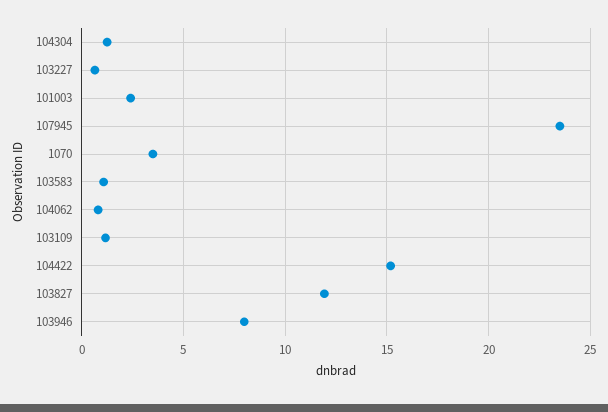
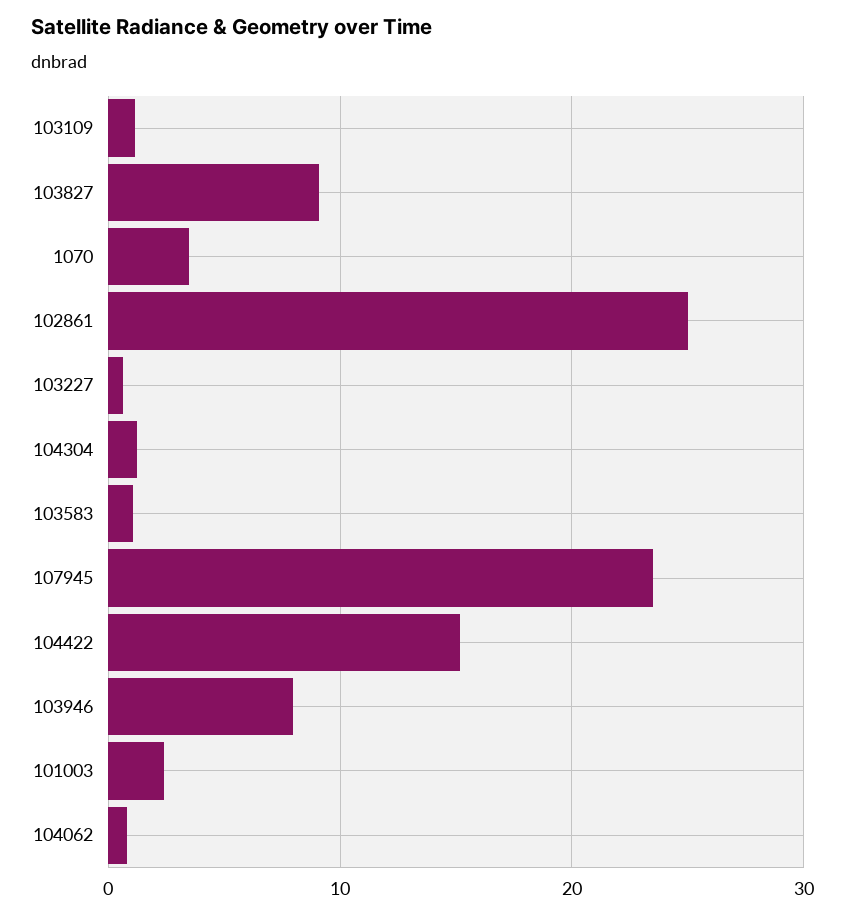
103827: 12 -> 9
102861: none -> 25

